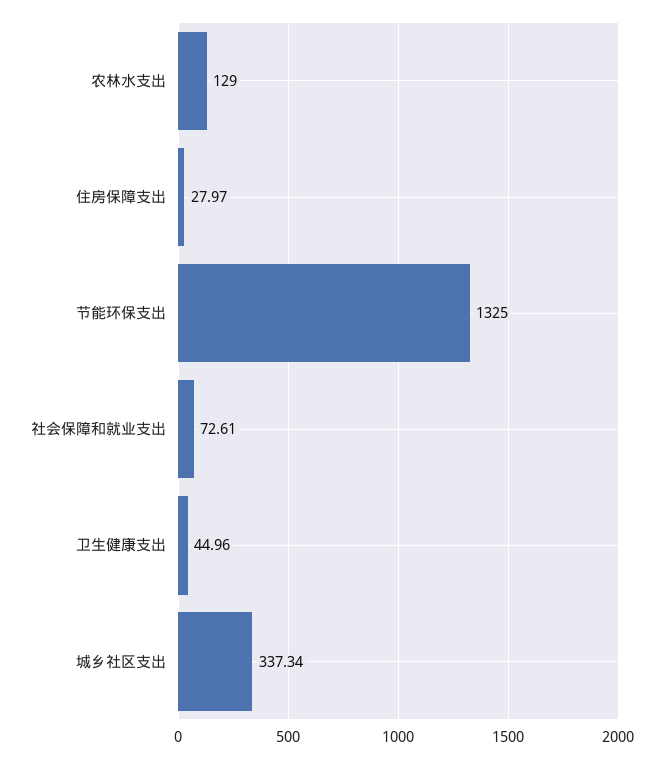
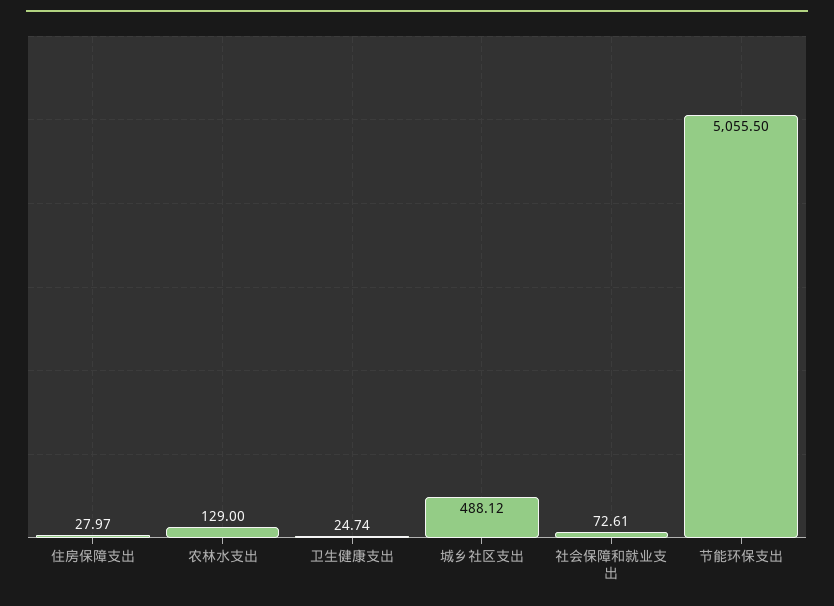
节能环保支出: 1325 -> 5055.5
卫生健康支出: 44.96 -> 24.74
城乡社区支出: 337.34 -> 488.12

